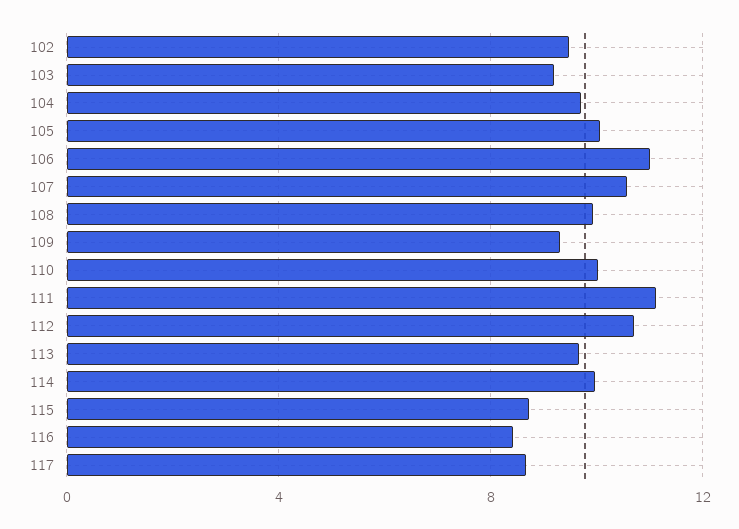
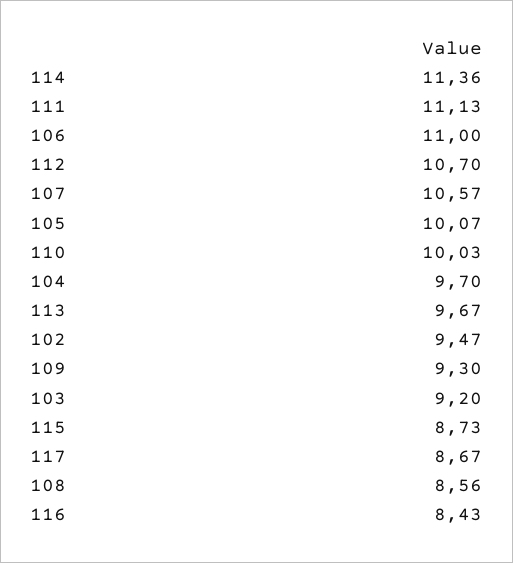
108: 10 -> 8.56
114: 10 -> 11.36

